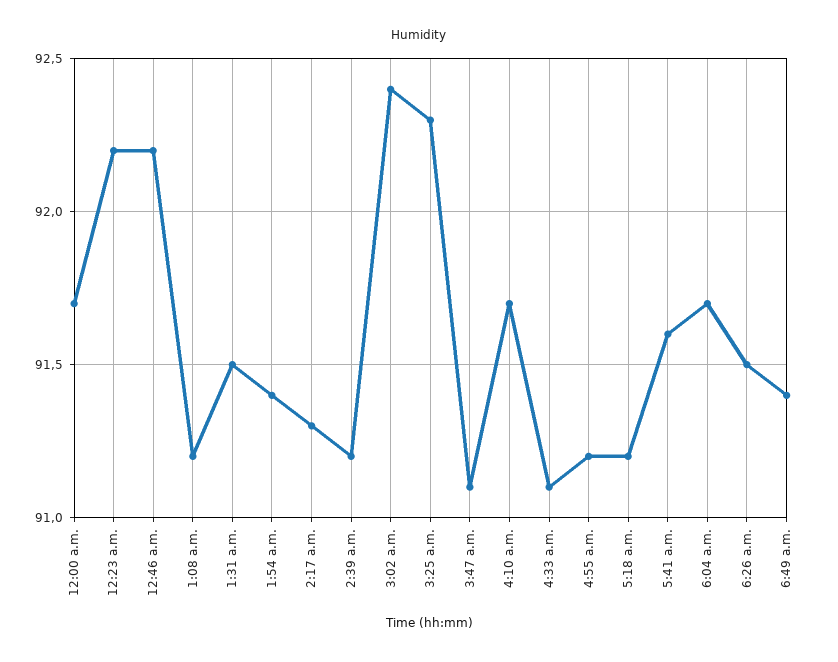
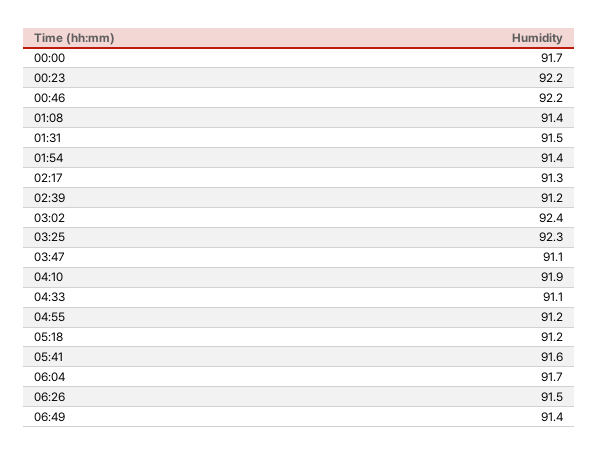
1:08 a.m.: 91.2 -> 91.4
4:10 a.m.: 91.7 -> 91.9

